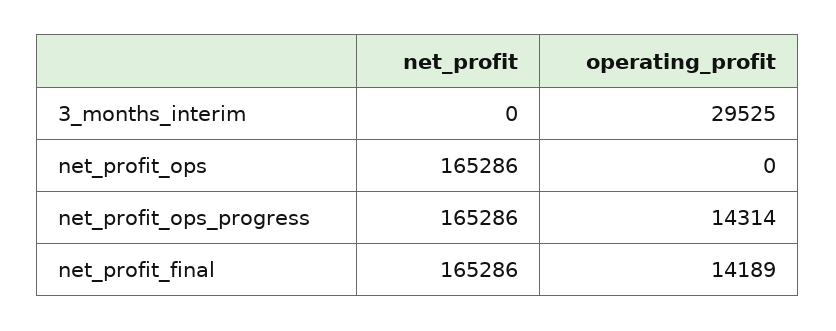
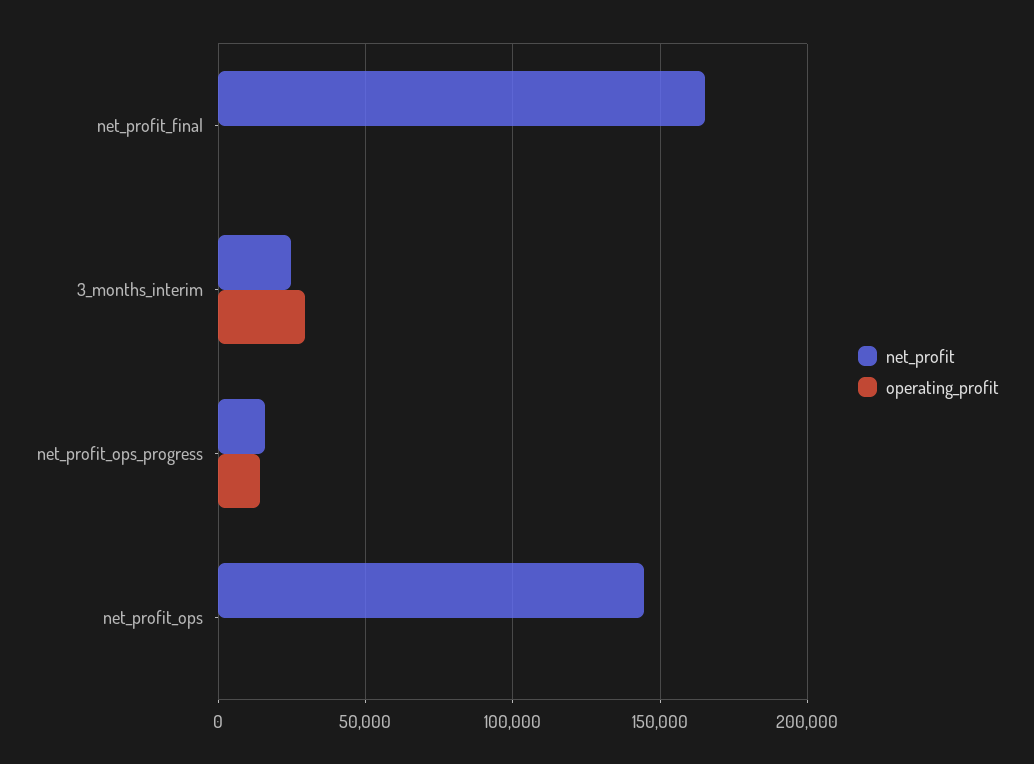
net_profit, 3_months_interim: 0 -> 25000
net_profit, net_profit_ops: 165286 -> 145000
net_profit, net_profit_ops_progress: 165286 -> 15000
operating_profit, net_profit_final: 14189 -> 0

